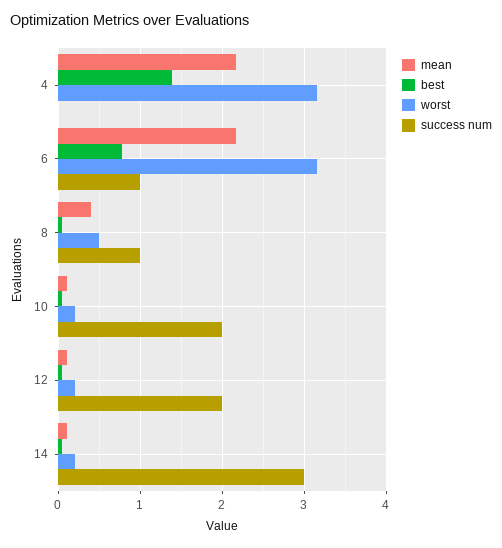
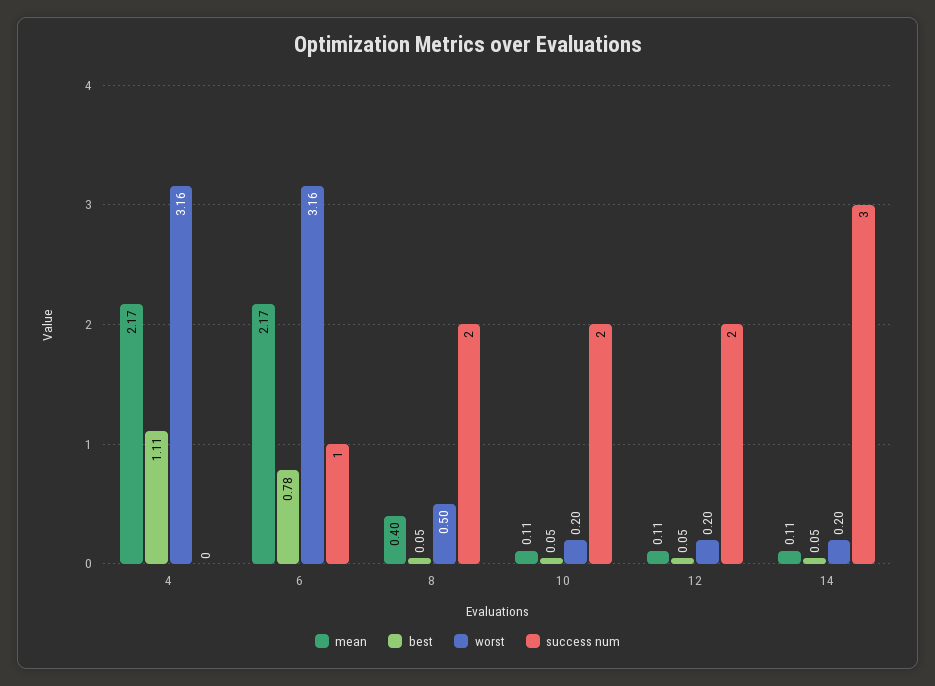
best, 4: 1.4 -> 1.11
success num, 8: 1 -> 2

